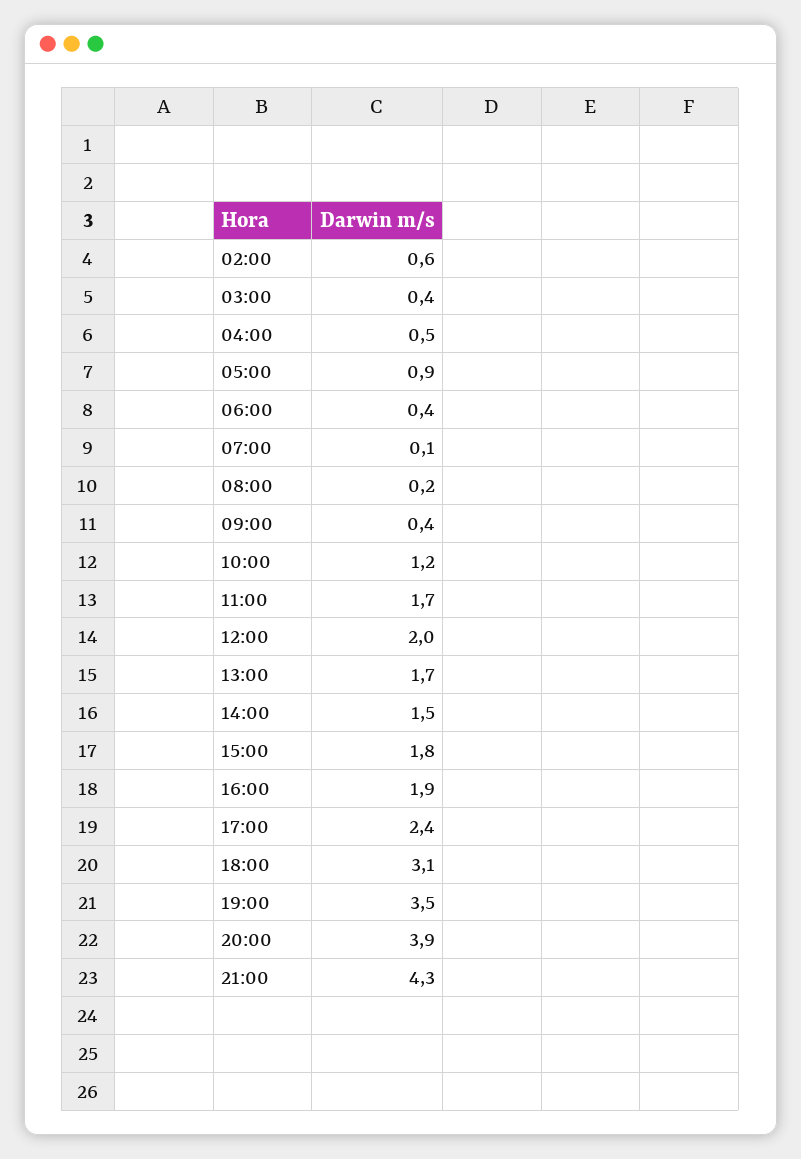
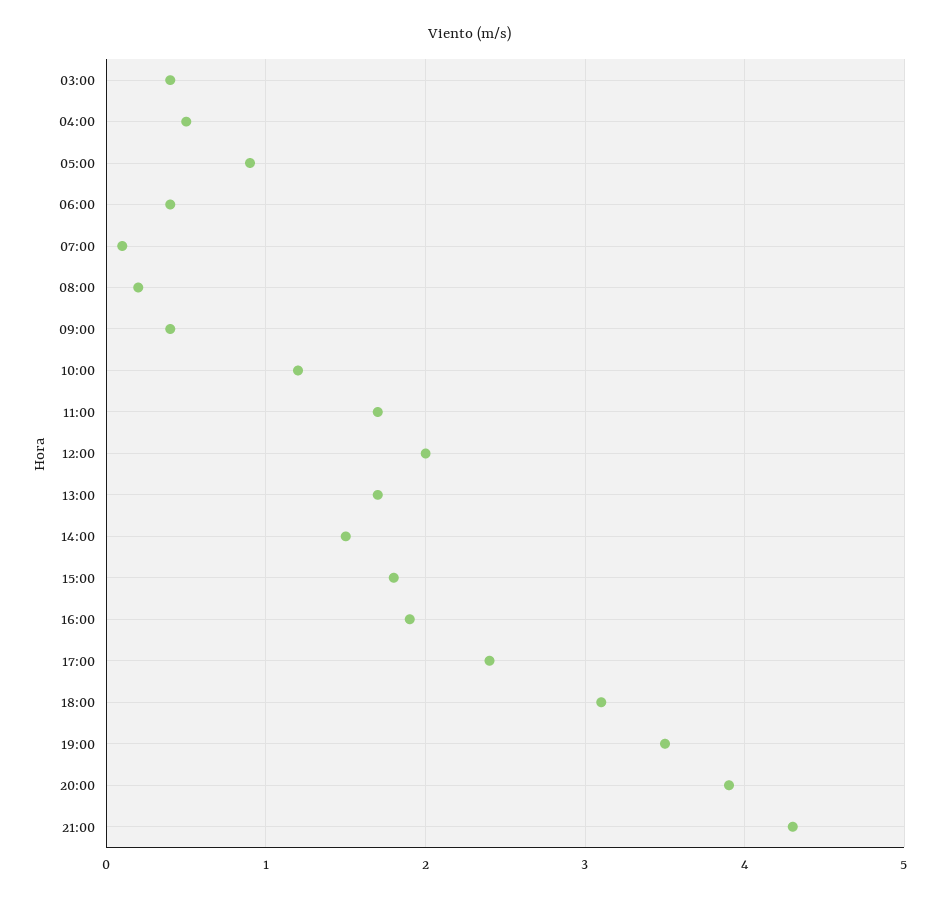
02:00: 0.6 -> none

